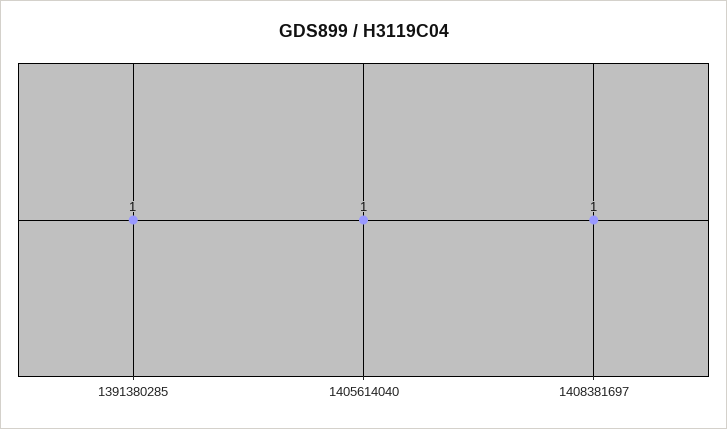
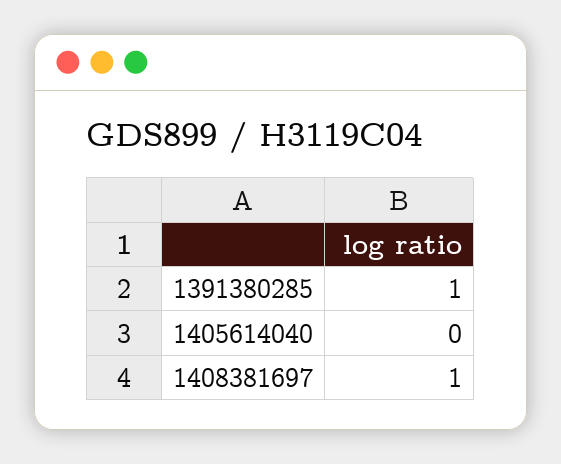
1405614040: 1 -> 0

